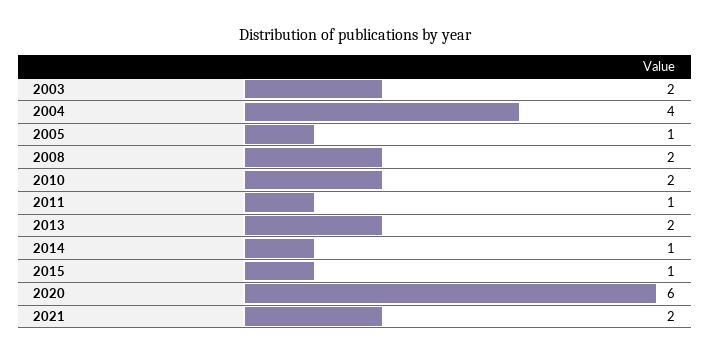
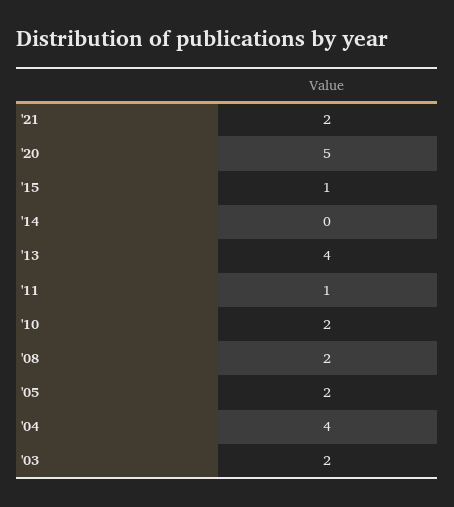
2005: 1 -> 2
2013: 2 -> 4
2014: 1 -> 0
2020: 6 -> 5

